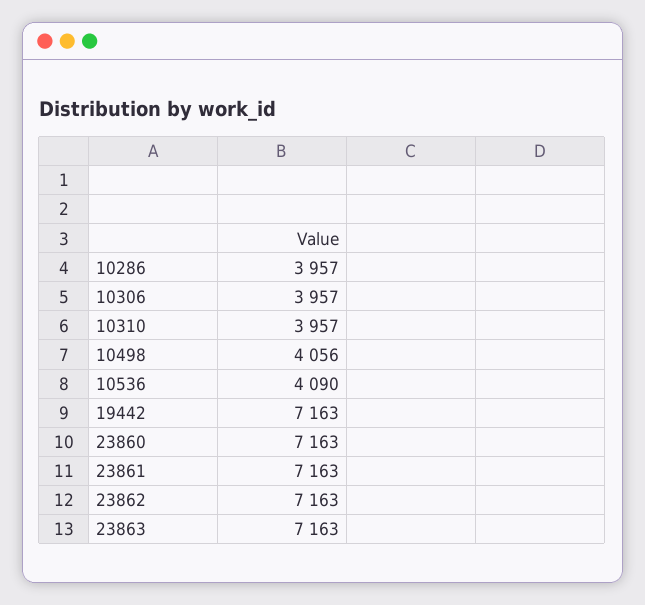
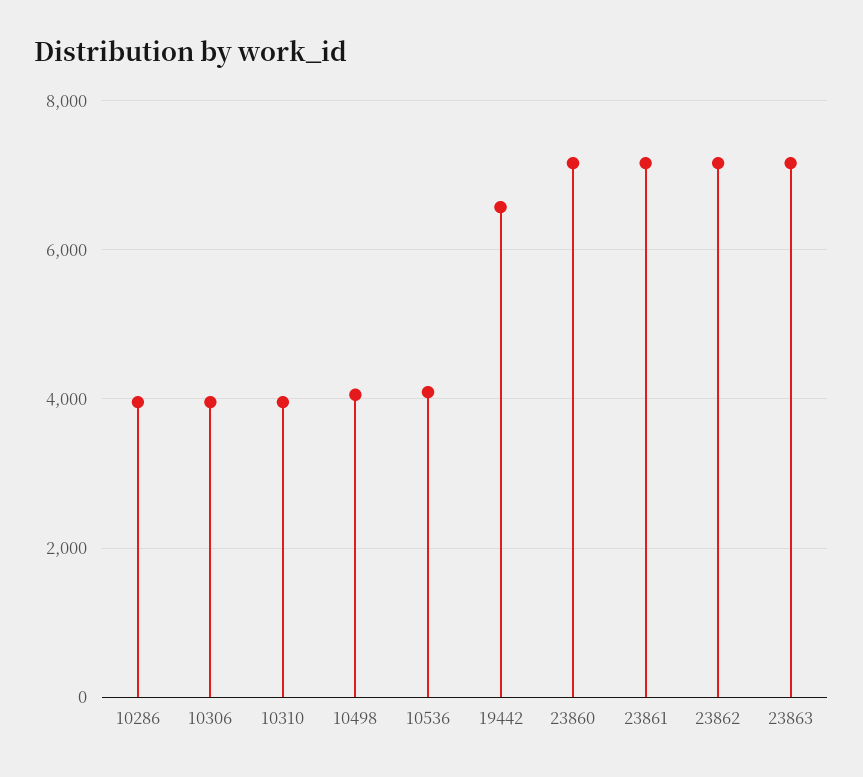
19442: 7163 -> 6600

